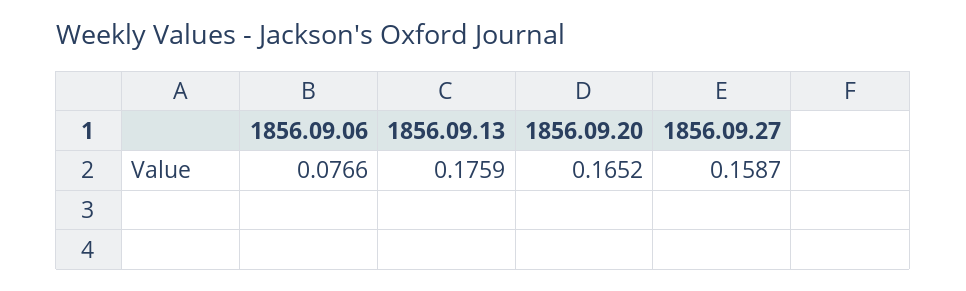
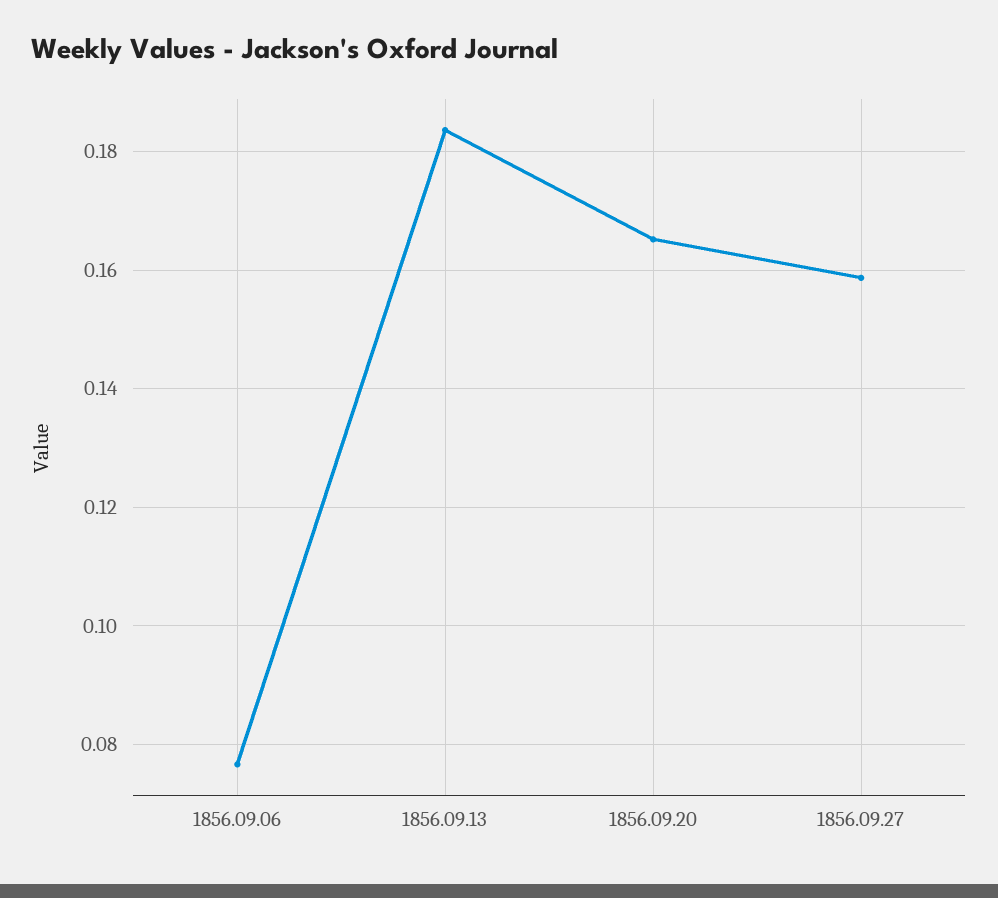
1856.09.13: 0.1759 -> 0.184

